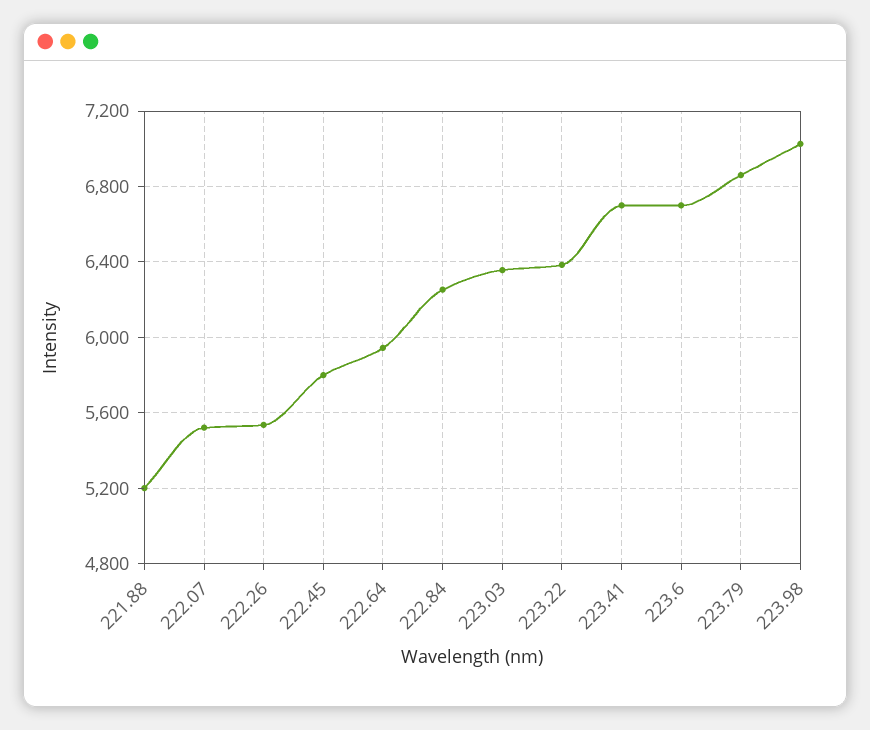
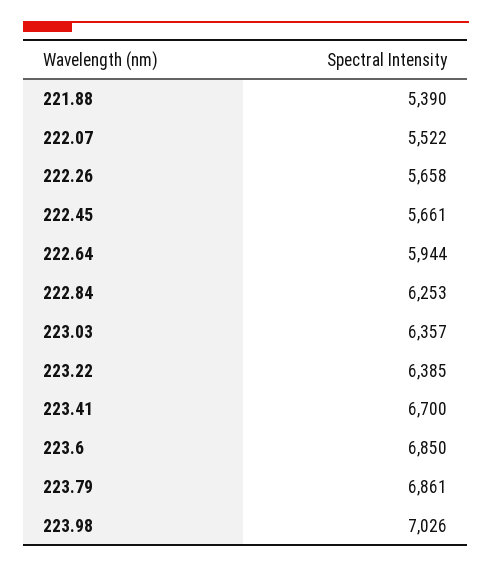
221.88: 5200 -> 5390
222.26: 5550 -> 5658
222.45: 5800 -> 5661
223.6: 6700 -> 6850

